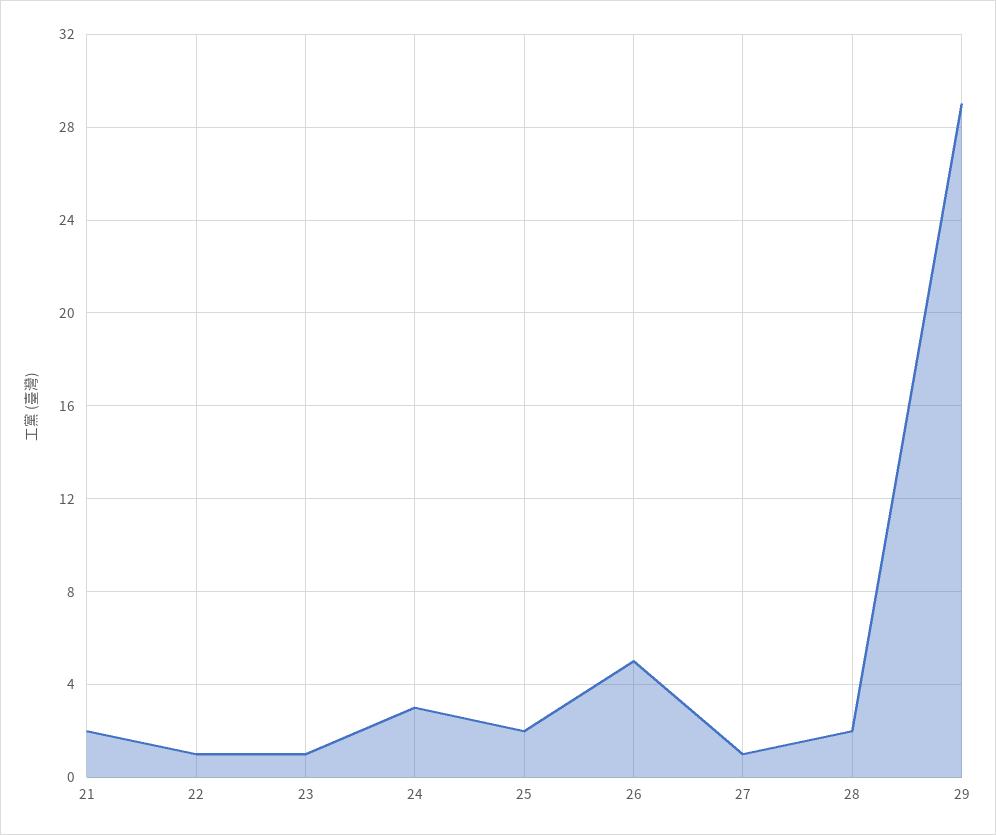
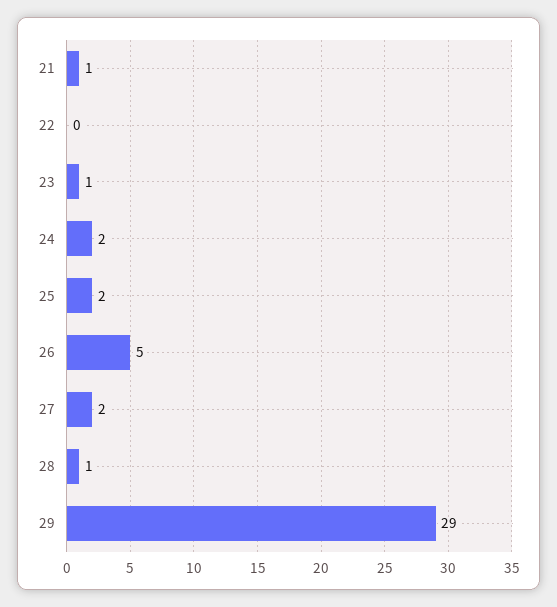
21: 2 -> 1
22: 1 -> 0
24: 3 -> 2
27: 1 -> 2
28: 2 -> 1

